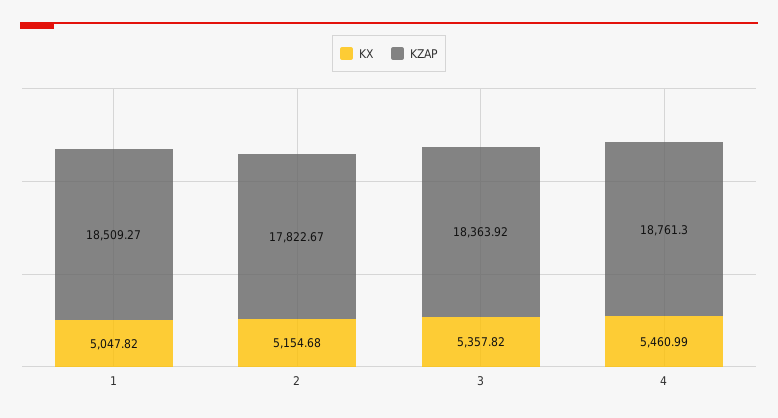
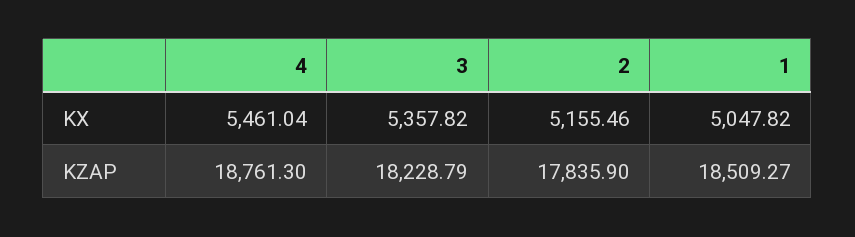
KX, 2: 5154.68 -> 5155.46
KZAP, 2: 17822.67 -> 17835.9
KZAP, 3: 18363.92 -> 18228.79
KX, 4: 5460.99 -> 5461.04

